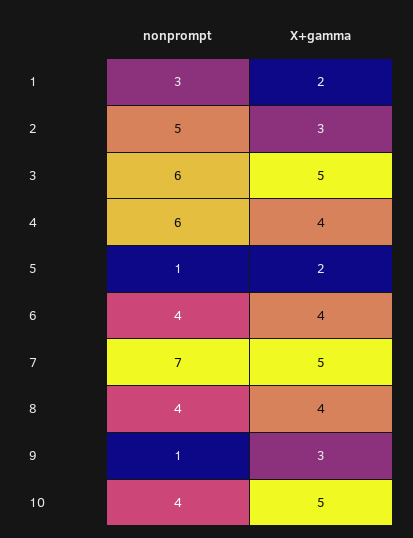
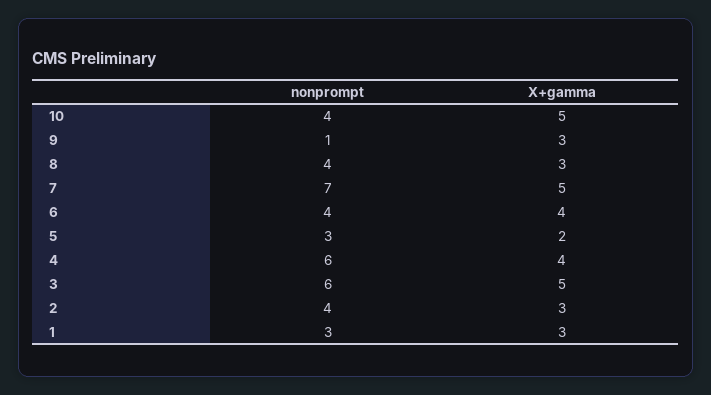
X+gamma, 1: 2 -> 3
nonprompt, 2: 5 -> 4
nonprompt, 5: 1 -> 3
X+gamma, 8: 4 -> 3

